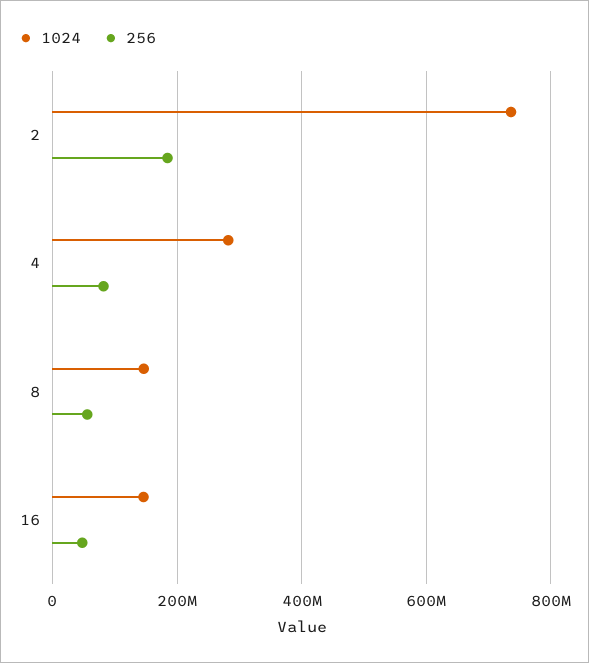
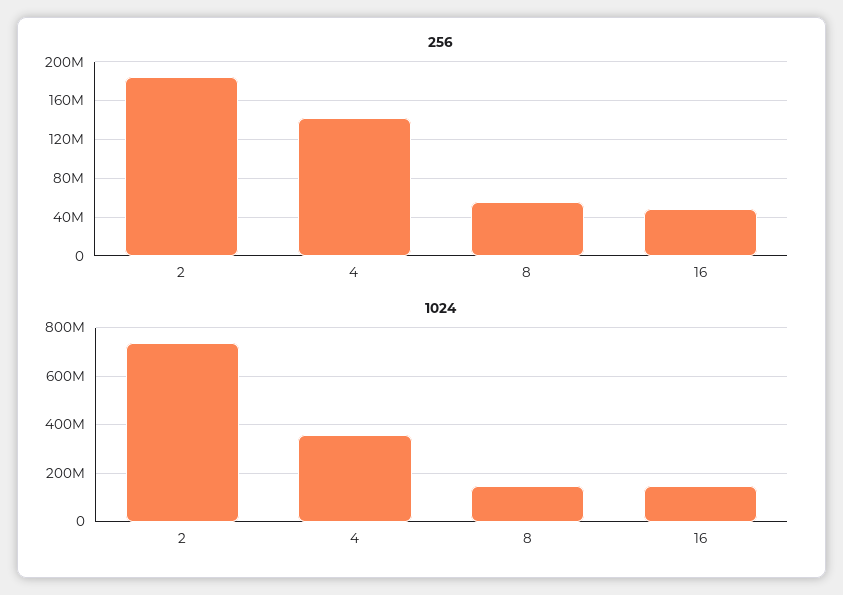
1024, 4: 280000000 -> 350000000
256, 4: 80000000 -> 140000000

